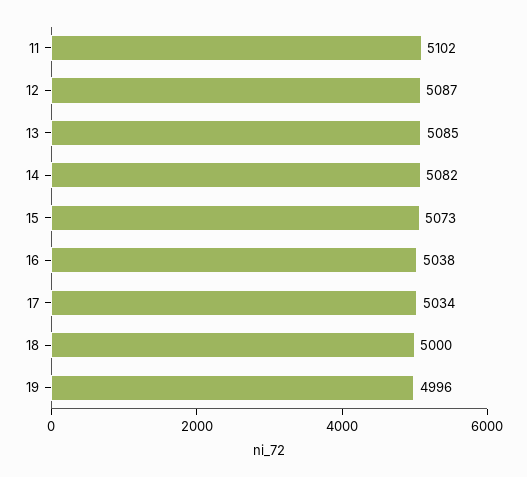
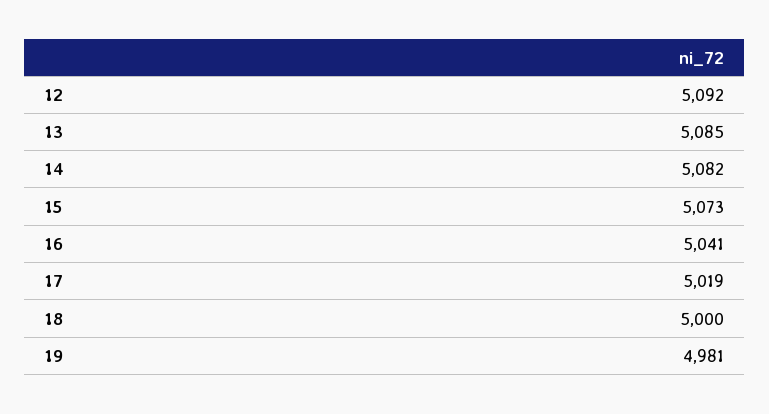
11: 5102 -> none
12: 5087 -> 5092
16: 5038 -> 5041
17: 5034 -> 5019
19: 4996 -> 4981

